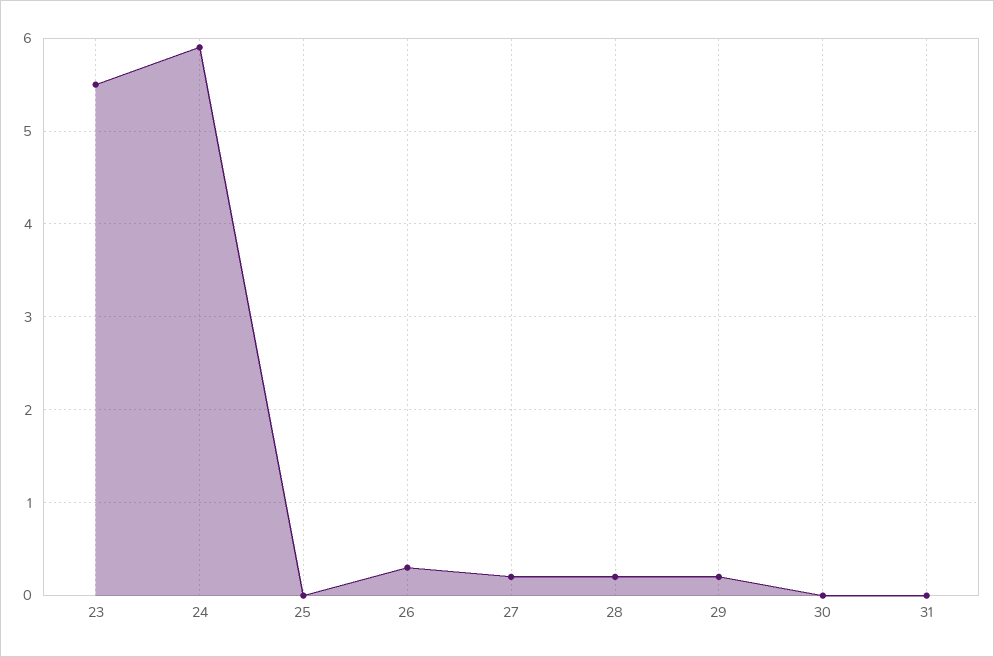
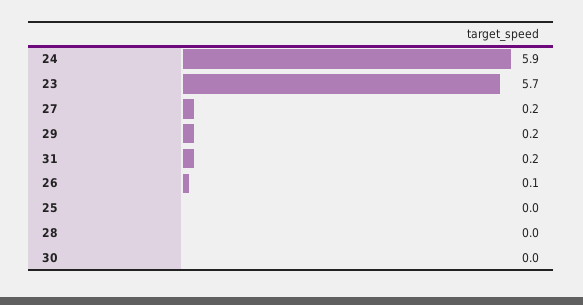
23: 5.5 -> 5.7
26: 0.3 -> 0.1
28: 0.2 -> 0
31: 0 -> 0.2

